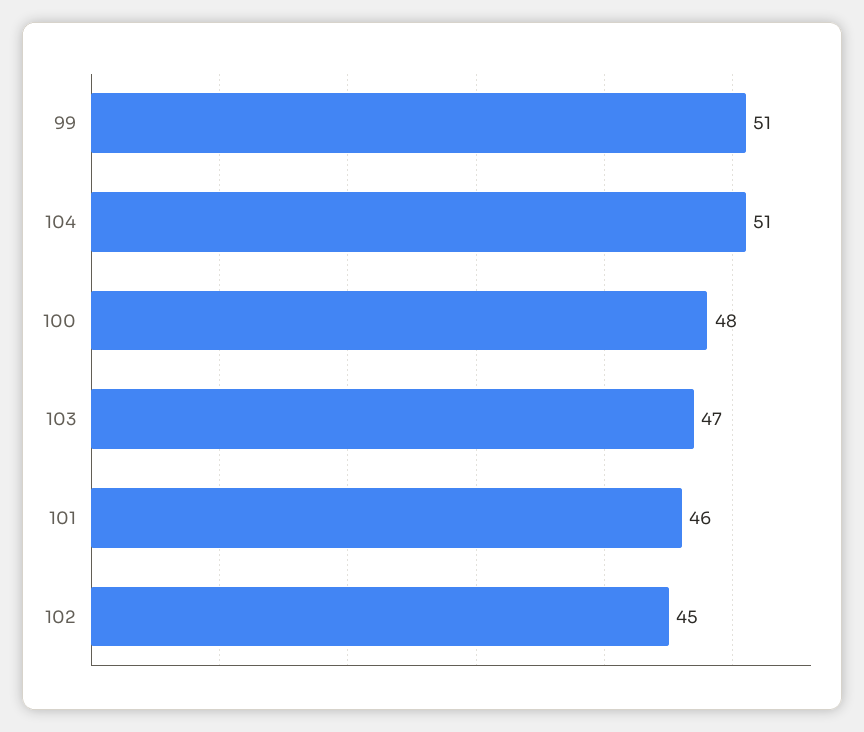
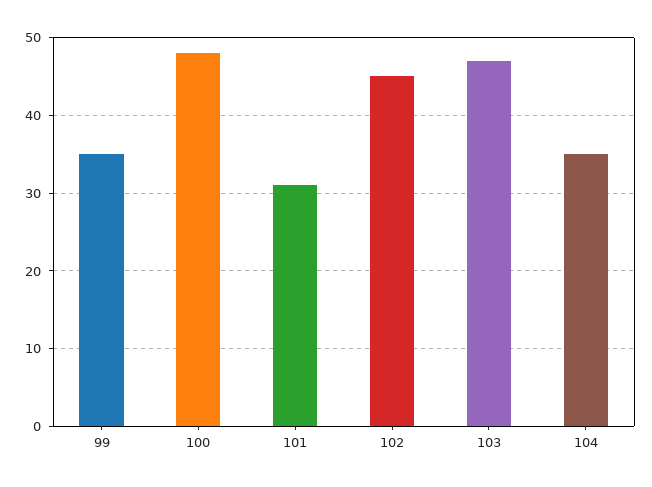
99: 51 -> 35
104: 51 -> 35
101: 46 -> 31

